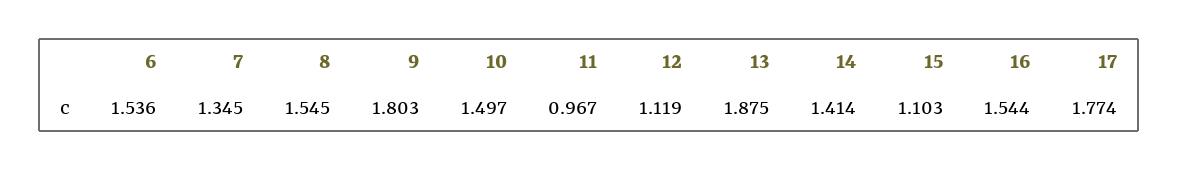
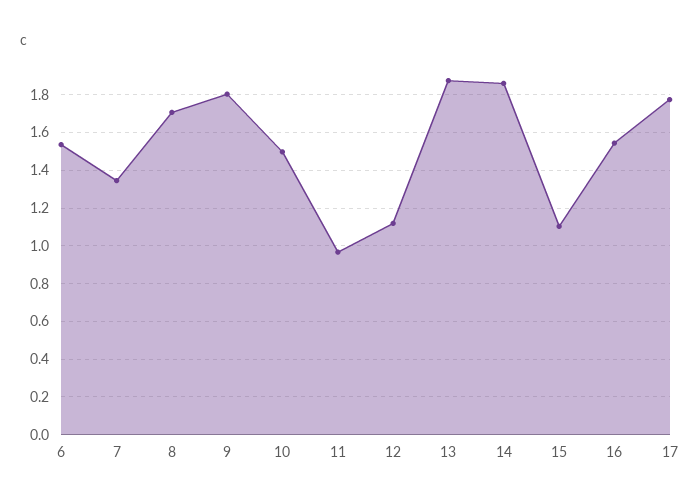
8: 1.545 -> 1.7
14: 1.414 -> 1.85

